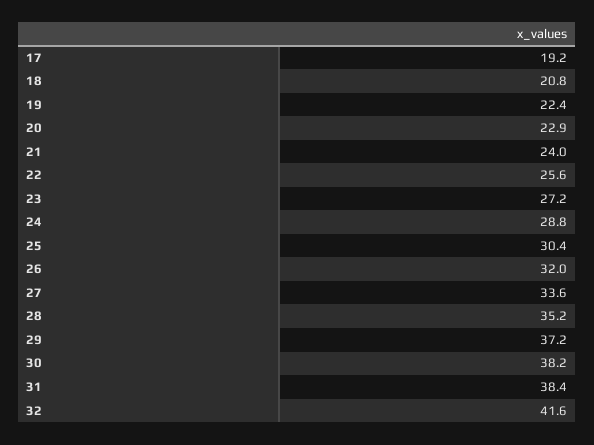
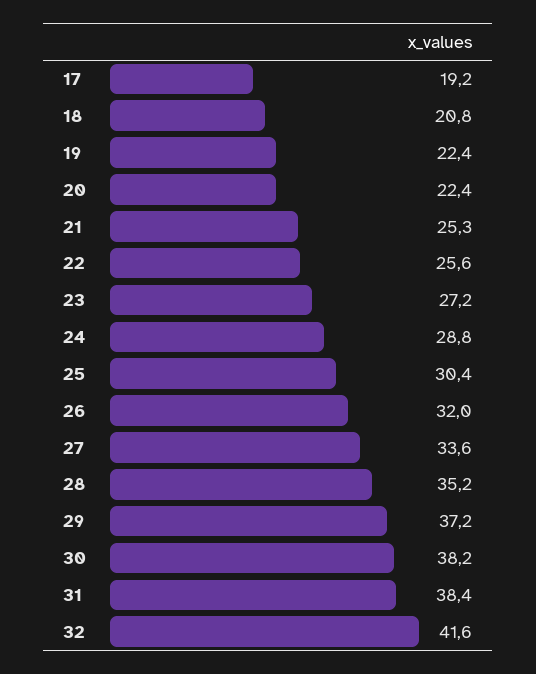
20: 22.9 -> 22.4
21: 24 -> 25.3

